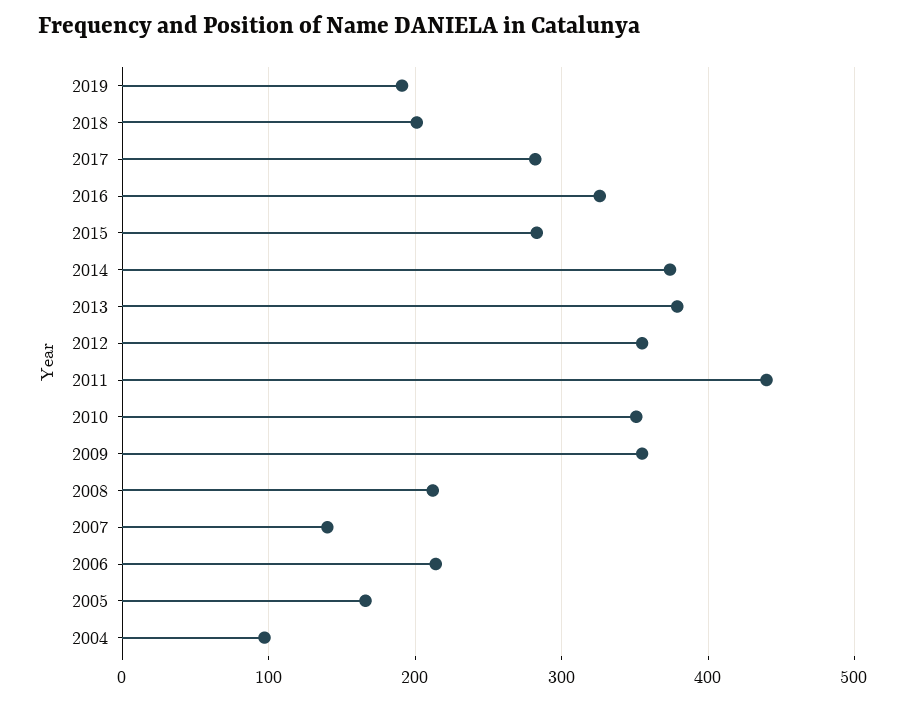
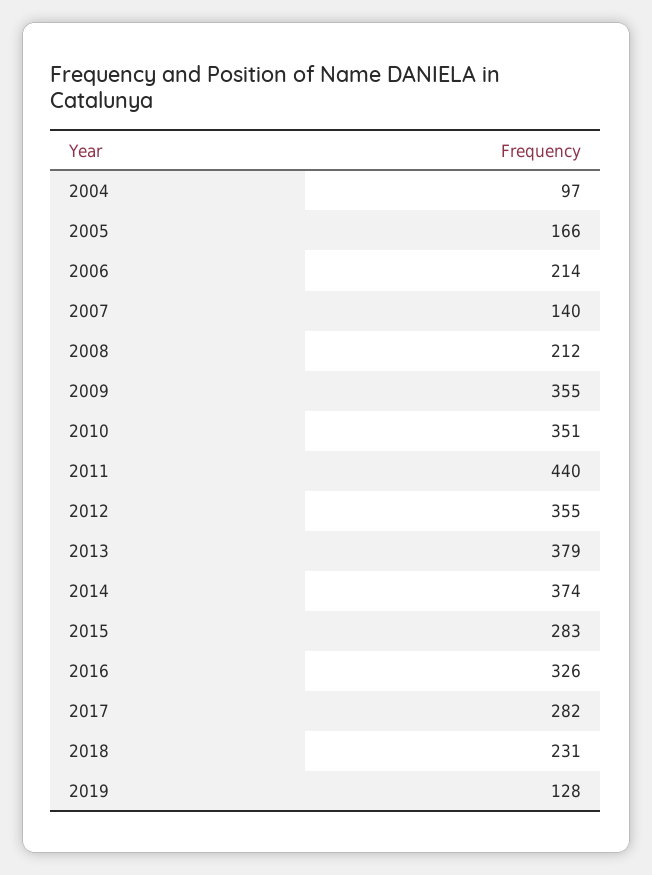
2019: 190 -> 128
2018: 200 -> 231

